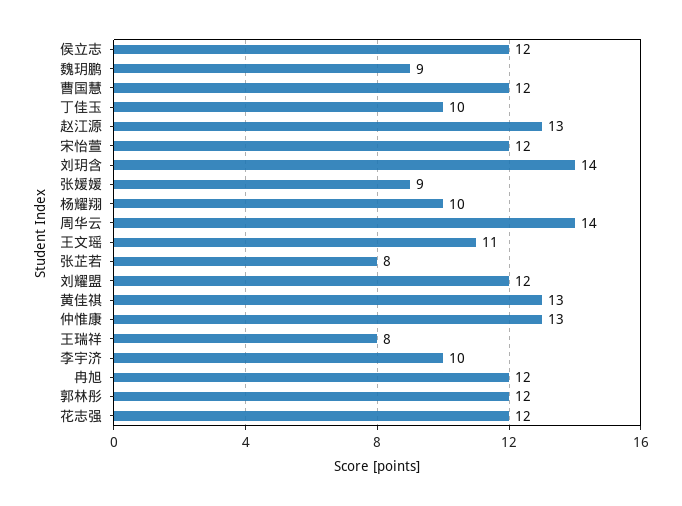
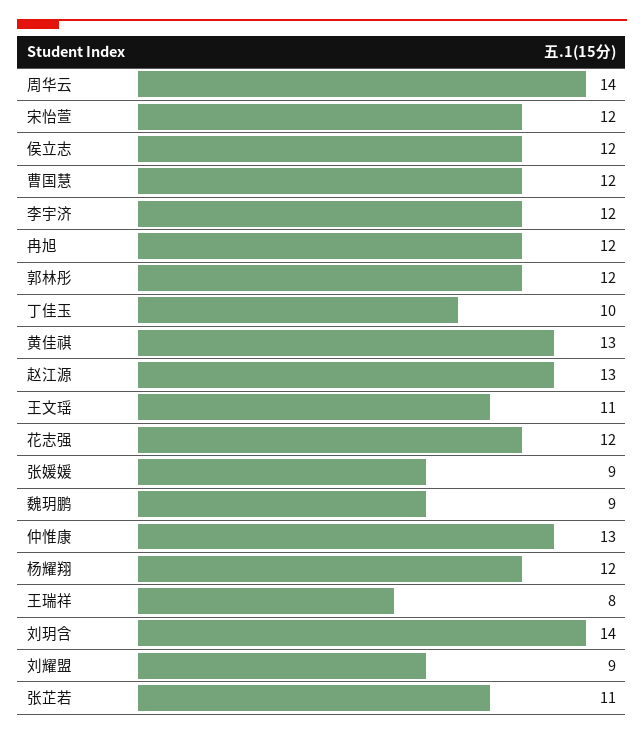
杨耀翔: 10 -> 12
张芷若: 8 -> 11
刘耀盟: 12 -> 9
李宇济: 10 -> 12

